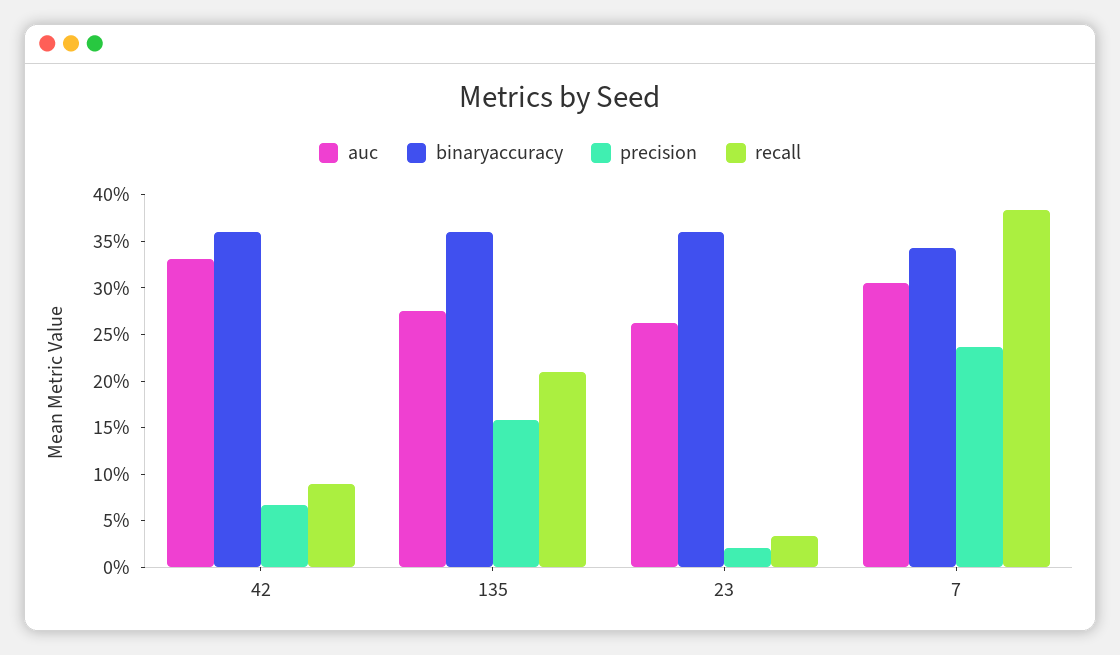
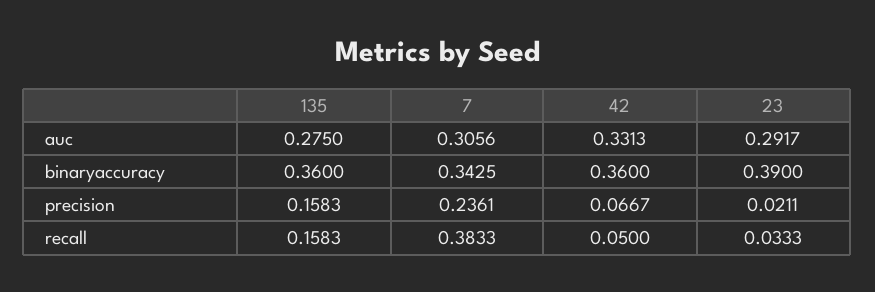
recall, 42: 0.09 -> 0.05
recall, 135: 0.21 -> 0.1583
auc, 23: 0.26 -> 0.2917
binaryaccuracy, 23: 0.36 -> 0.39

